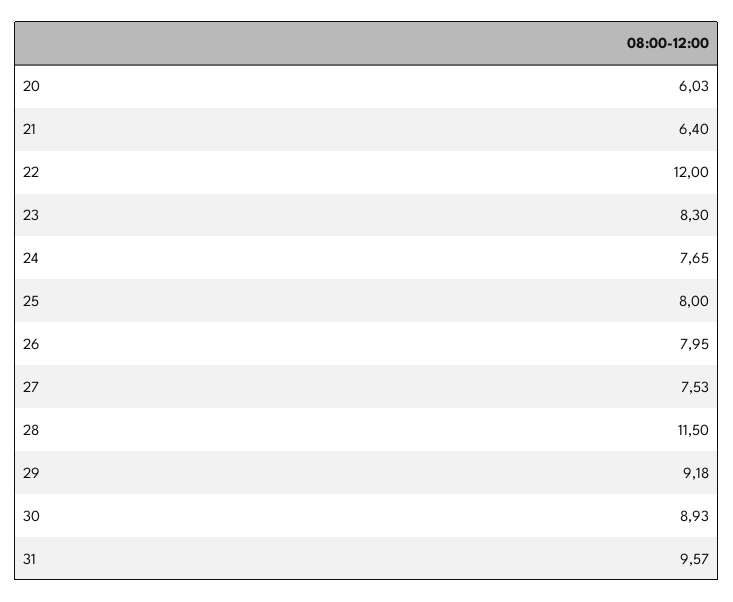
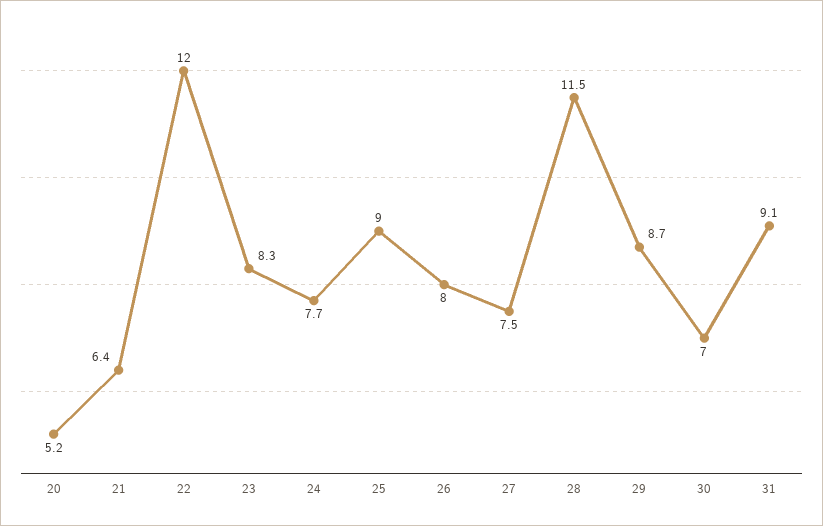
20: 6.03 -> 5.2
25: 8 -> 9
29: 9.18 -> 8.7
30: 8.93 -> 7
31: 9.57 -> 9.1

